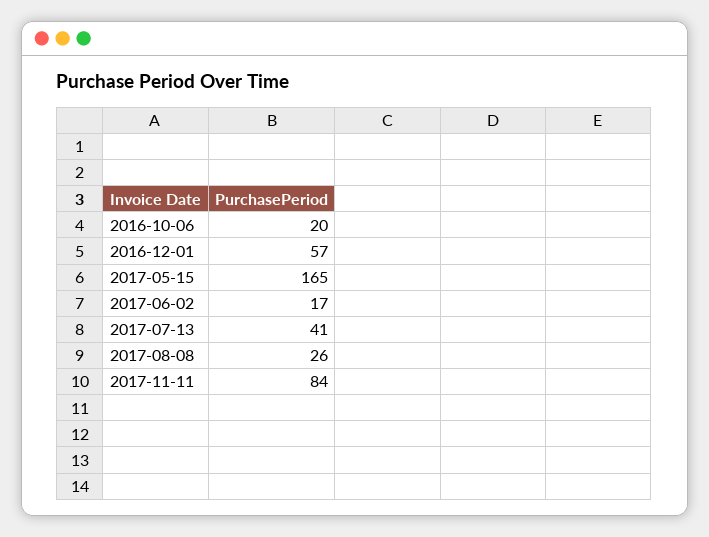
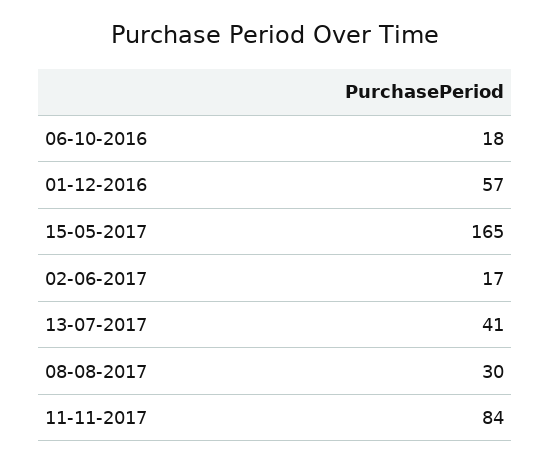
2016-10-06: 20 -> 18
2017-08-08: 26 -> 30

